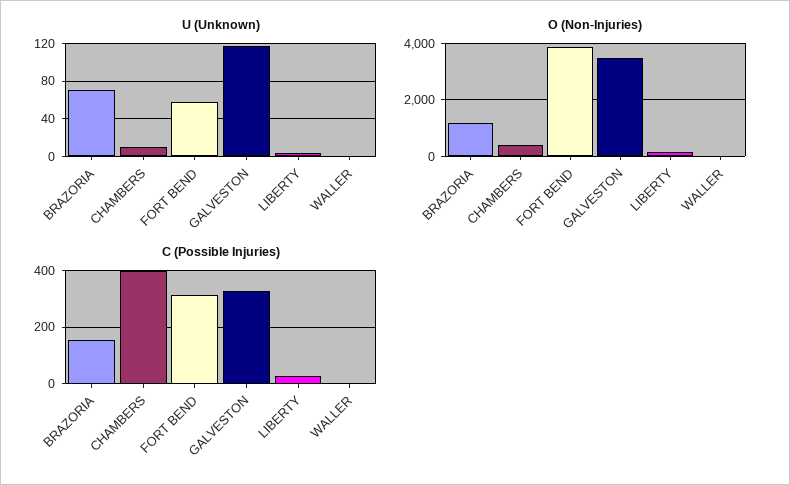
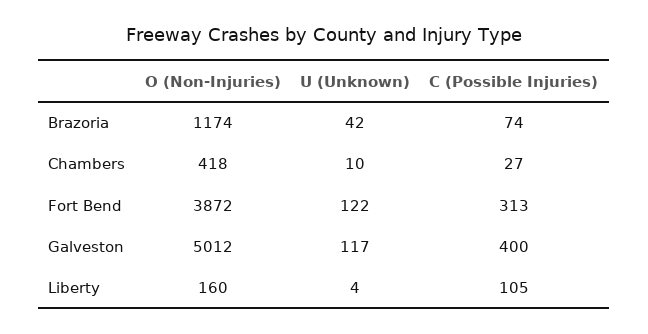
U (Unknown), BRAZORIA: 70 -> 42
U (Unknown), FORT BEND: 60 -> 122
U (Unknown), WALLER: 0 -> none
O (Non-Injuries), GALVESTON: 3500 -> 5012
O (Non-Injuries), WALLER: 0 -> none
C (Possible Injuries), BRAZORIA: 150 -> 74
C (Possible Injuries), CHAMBERS: 400 -> 27
C (Possible Injuries), GALVESTON: 325 -> 400
C (Possible Injuries), LIBERTY: 25 -> 105
C (Possible Injuries), WALLER: 0 -> none

